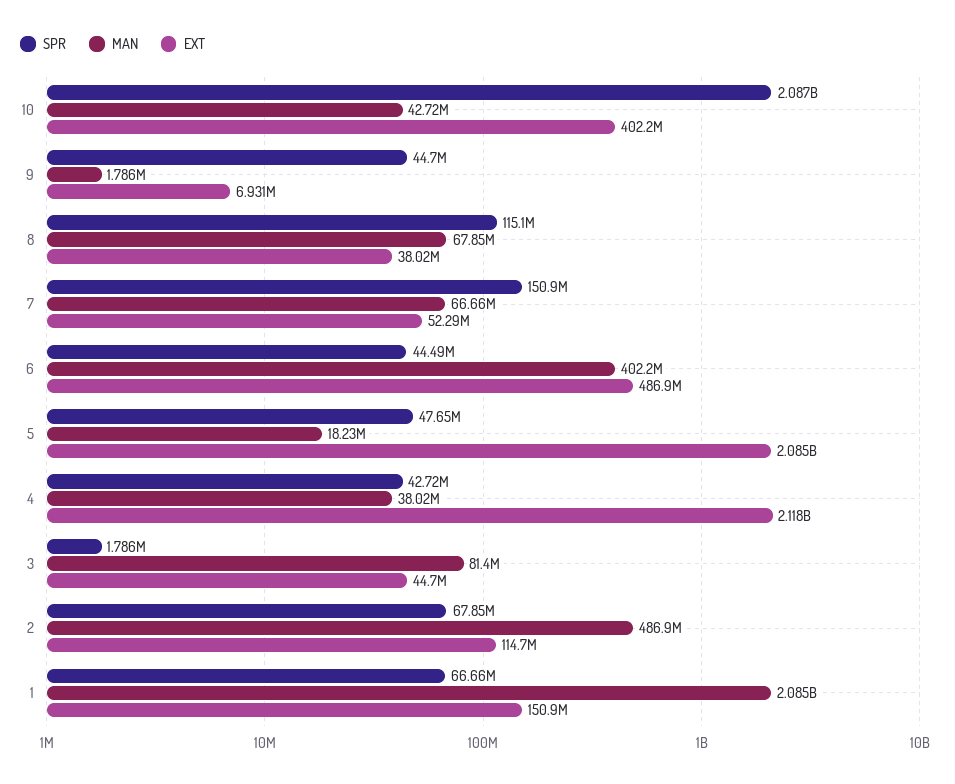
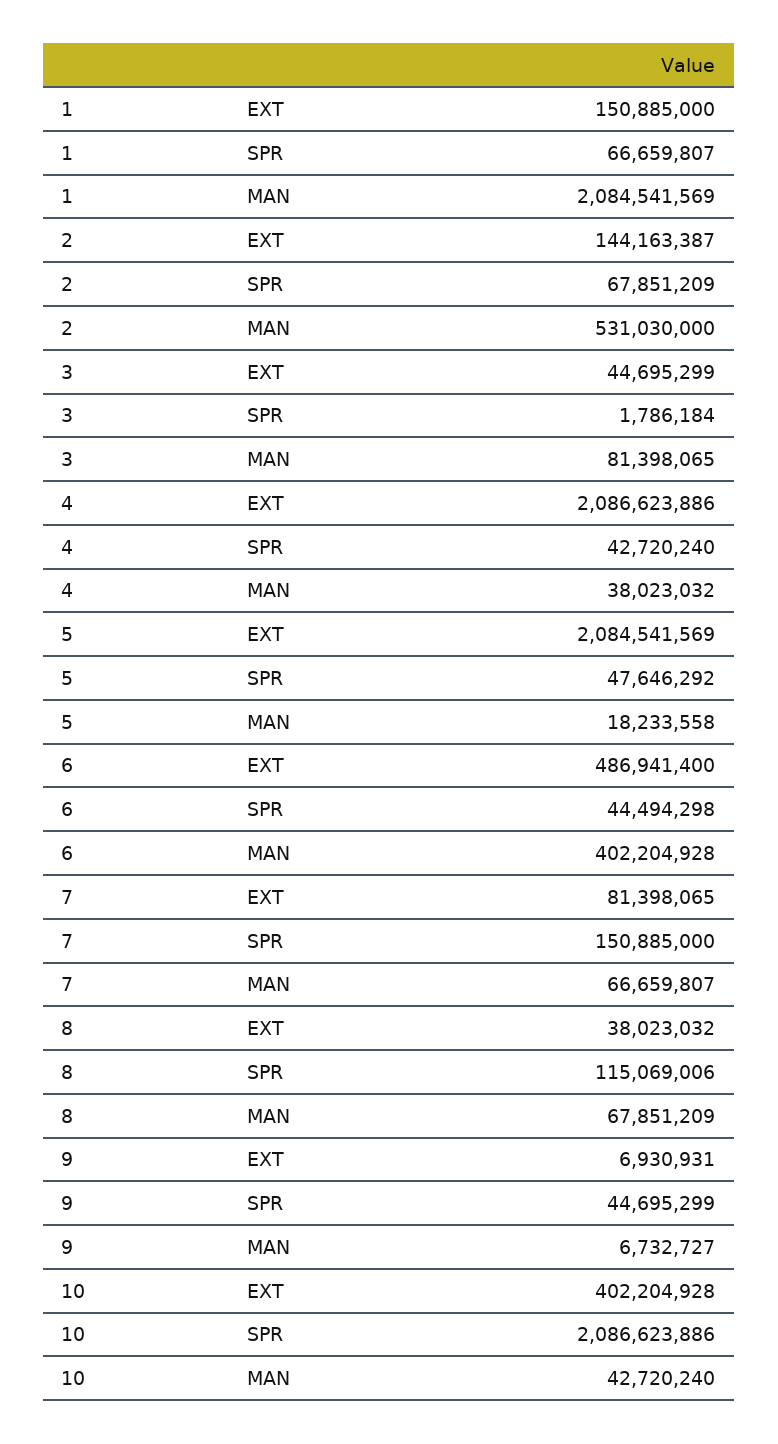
MAN, 9: 1786000 -> 6732727
EXT, 7: 52290000 -> 81398065
EXT, 4: 2118000000 -> 2086623886
MAN, 2: 486900000 -> 531030000
EXT, 2: 114700000 -> 144163387

